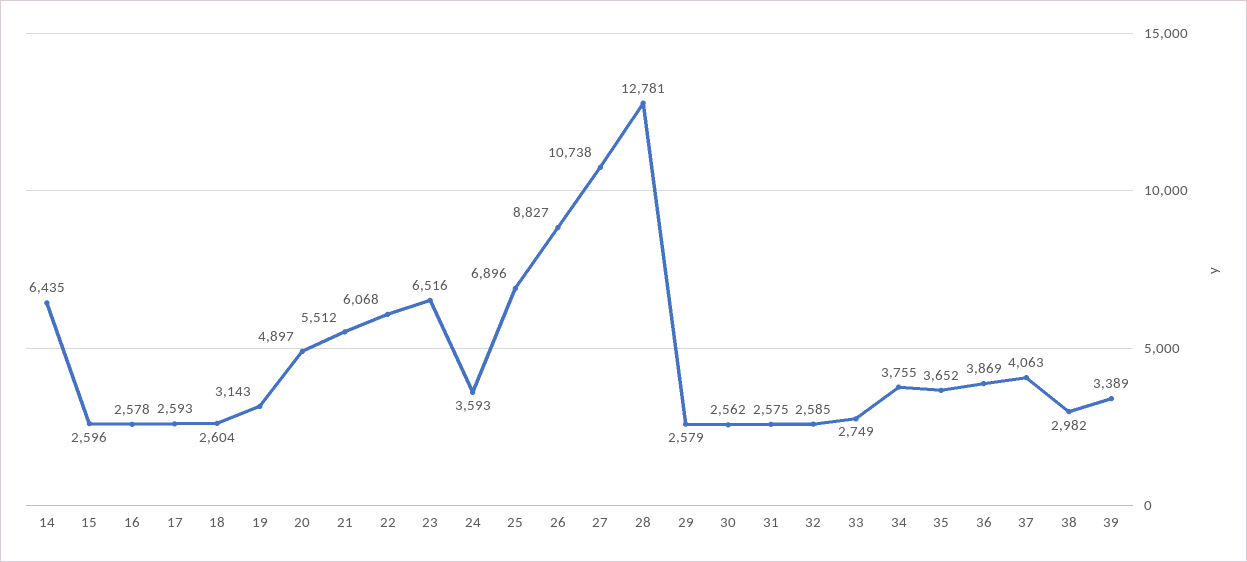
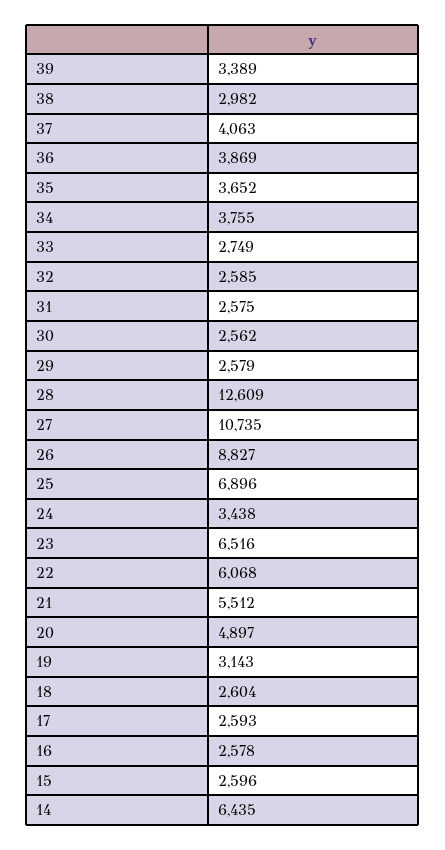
24: 3593 -> 3438
27: 10738 -> 10735
28: 12781 -> 12609

